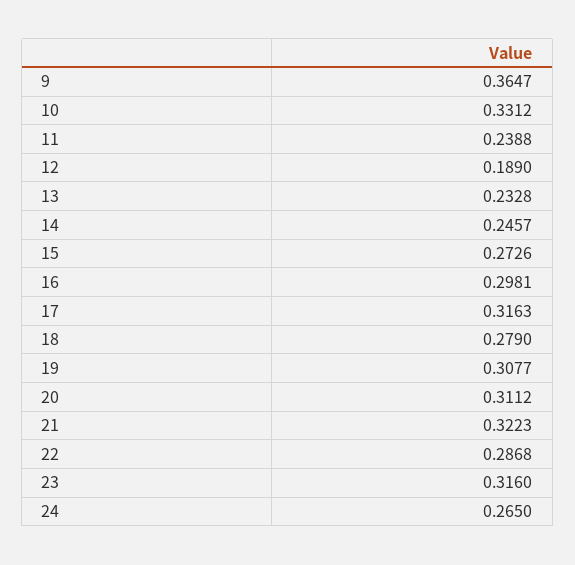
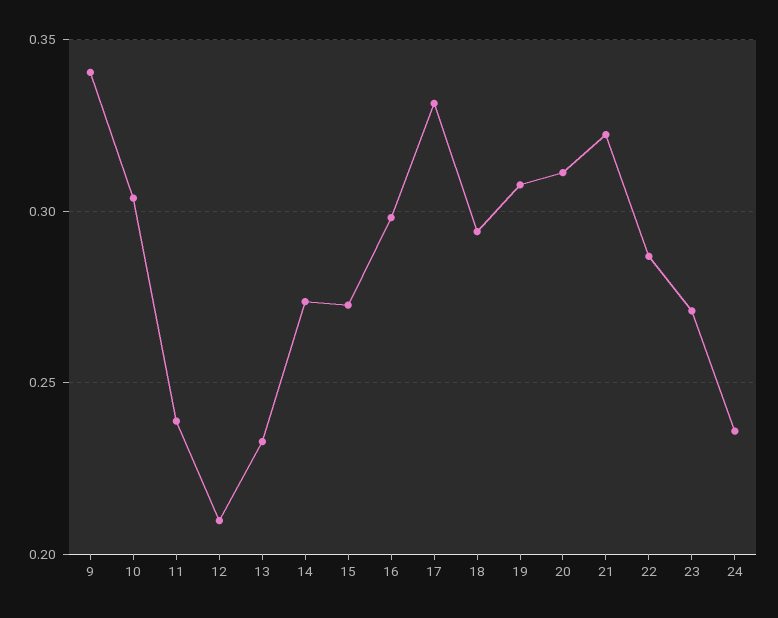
9: 0.3647 -> 0.34
10: 0.3312 -> 0.305
12: 0.189 -> 0.21
14: 0.2457 -> 0.275
17: 0.3163 -> 0.33
18: 0.279 -> 0.295
23: 0.316 -> 0.27
24: 0.265 -> 0.235

